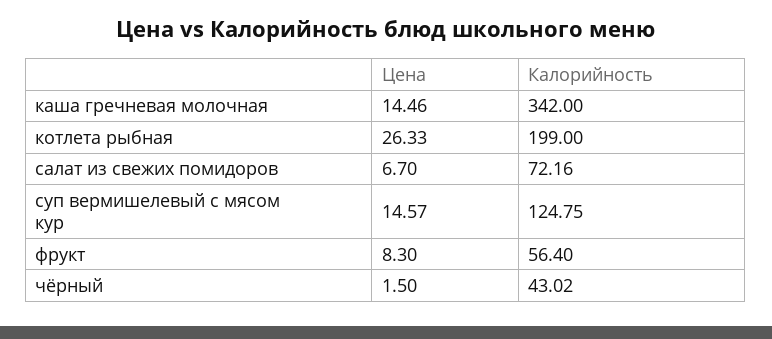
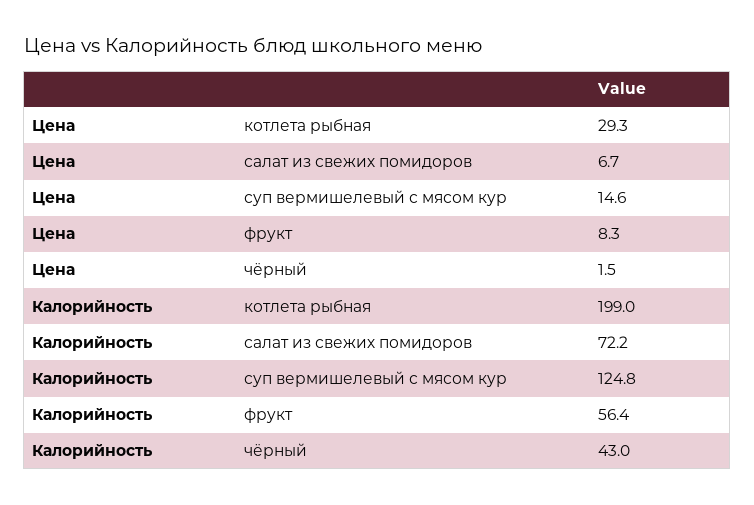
Цена, каша гречневая молочная: 14.46 -> none
Калорийность, каша гречневая молочная: 342 -> none
Цена, котлета рыбная: 26.33 -> 29.3

